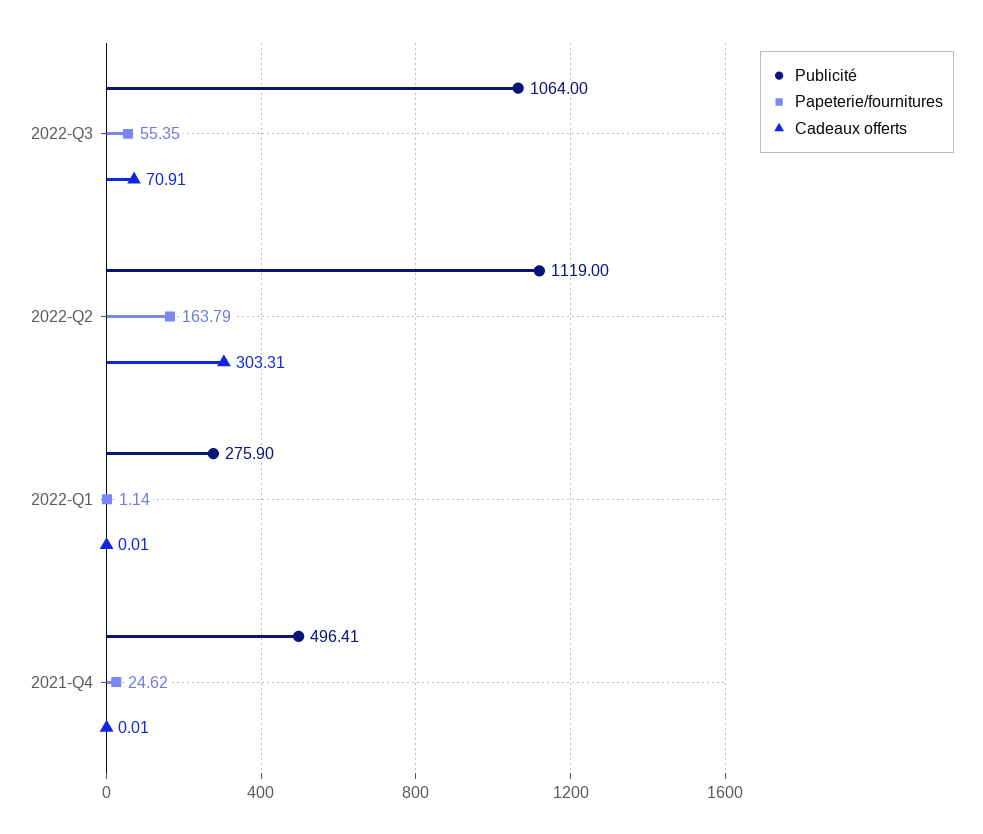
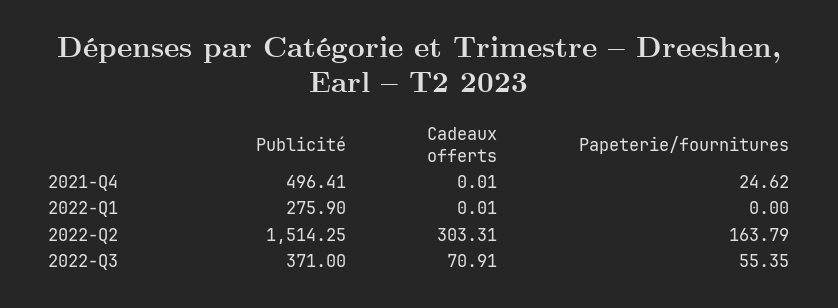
Publicité, 2022-Q3: 1064 -> 371
Publicité, 2022-Q2: 1119 -> 1514.25
Papeterie/fournitures, 2022-Q1: 1.14 -> 0

